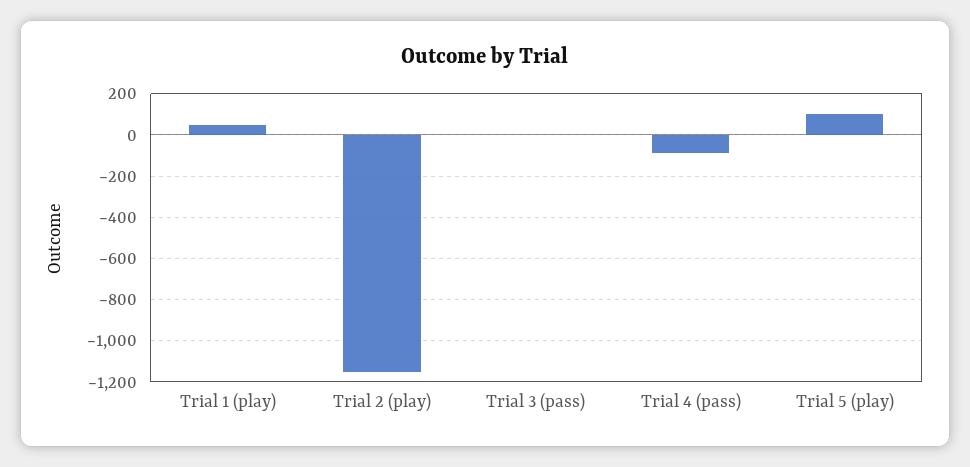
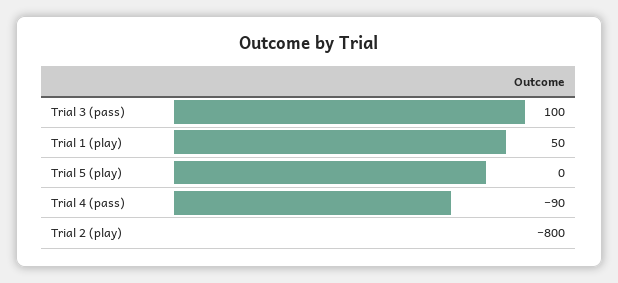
Trial 2 (play): -1150 -> -800
Trial 3 (pass): 0 -> 100
Trial 5 (play): 100 -> 0

